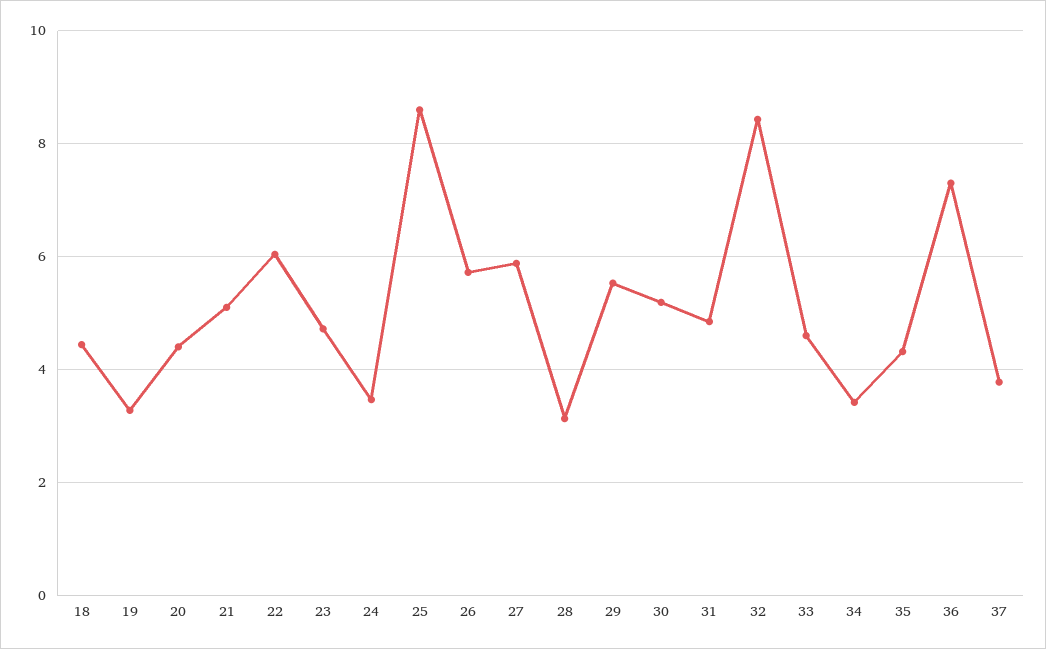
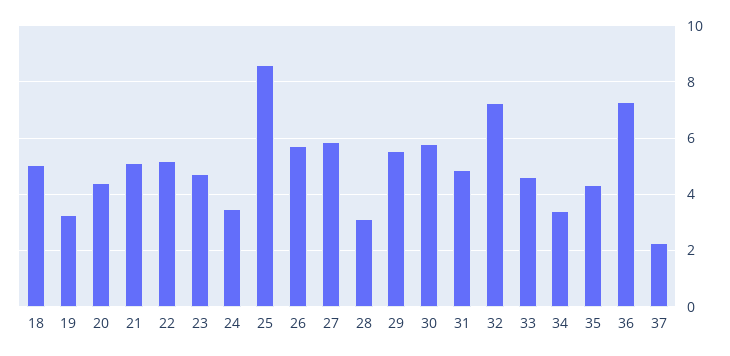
18: 4.4 -> 5
22: 6 -> 5.25
30: 5.2 -> 5.75
32: 8.4 -> 7.25
37: 3.8 -> 2.25

